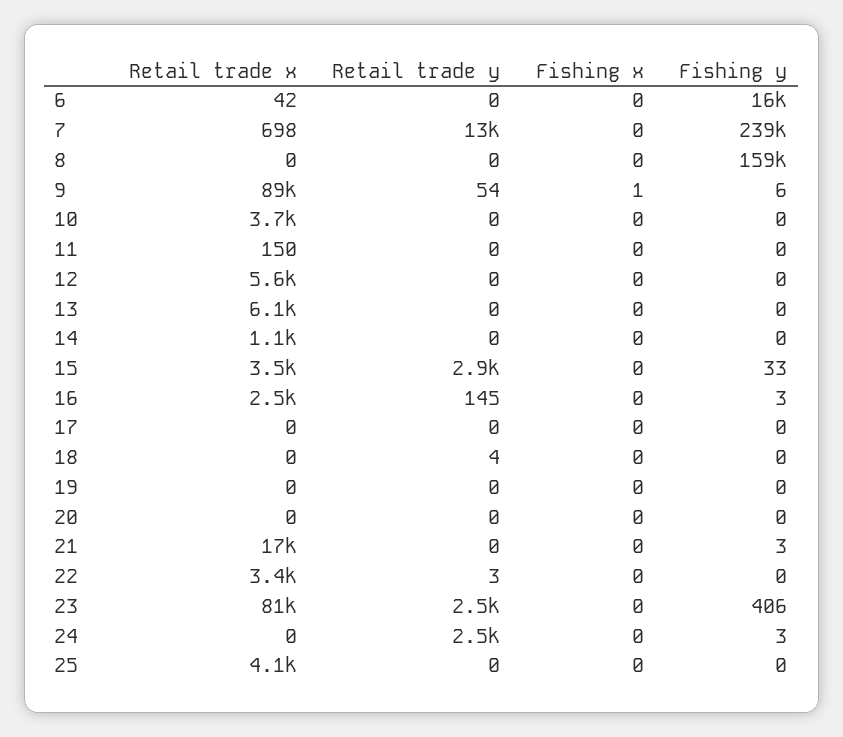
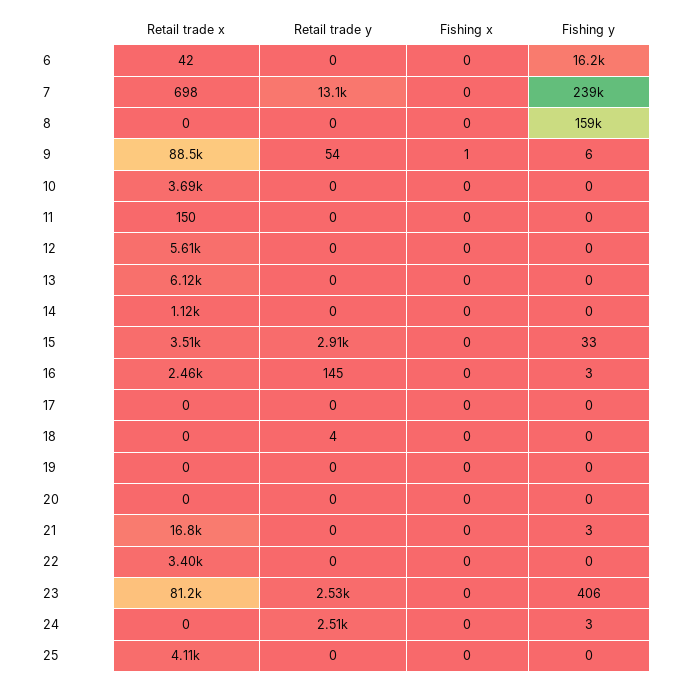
Retail trade y, 22: 3 -> 0

